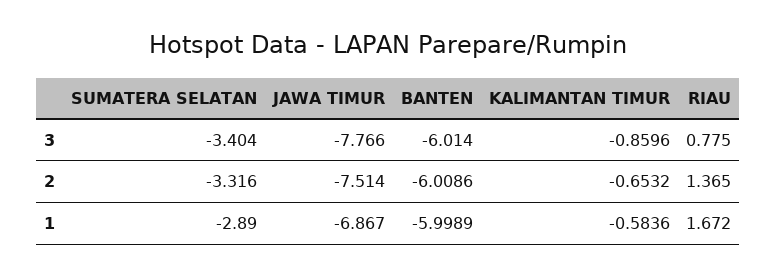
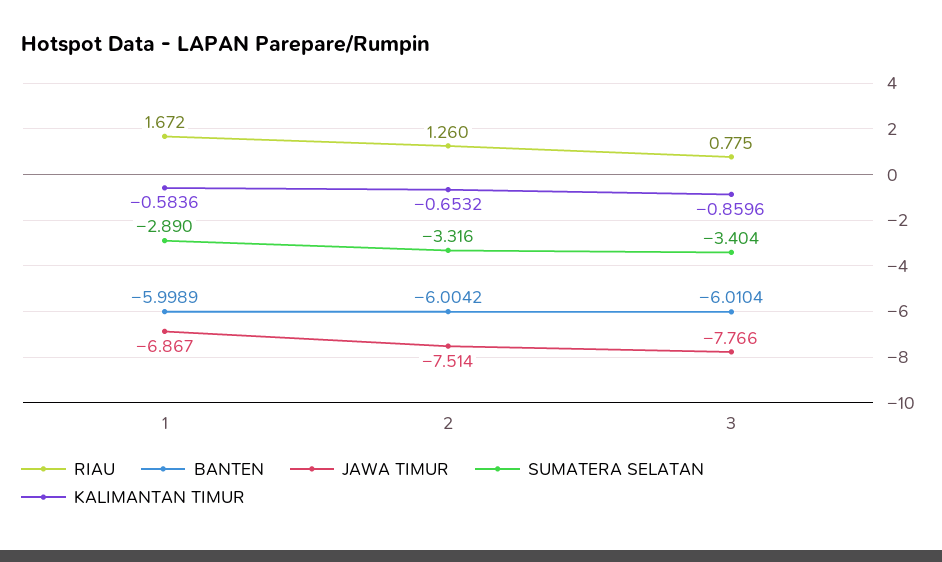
BANTEN, 3: -6.014 -> -6.0104
BANTEN, 2: -6.0086 -> -6.0042
RIAU, 2: 1.365 -> 1.26

